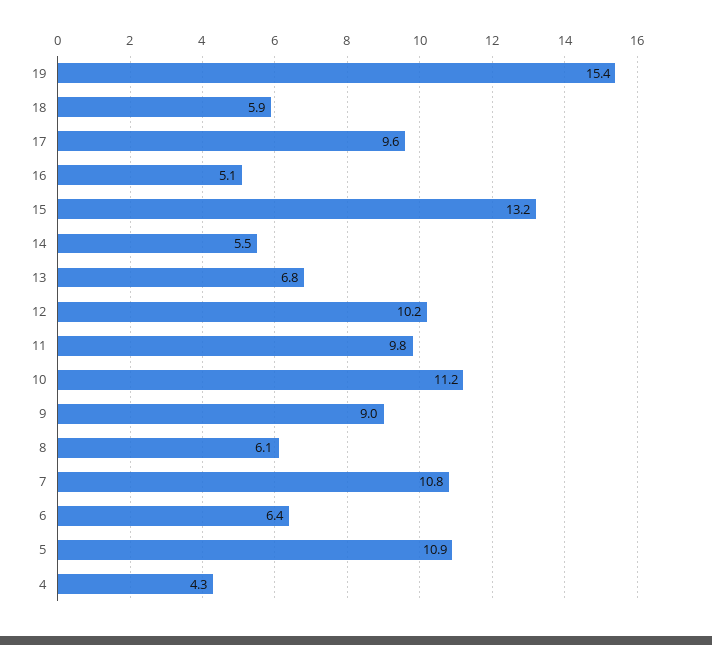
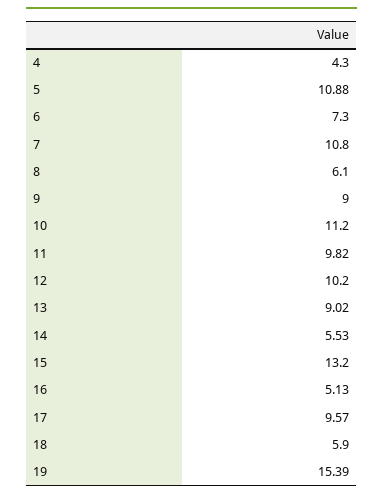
13: 6.8 -> 9.02
6: 6.4 -> 7.3

